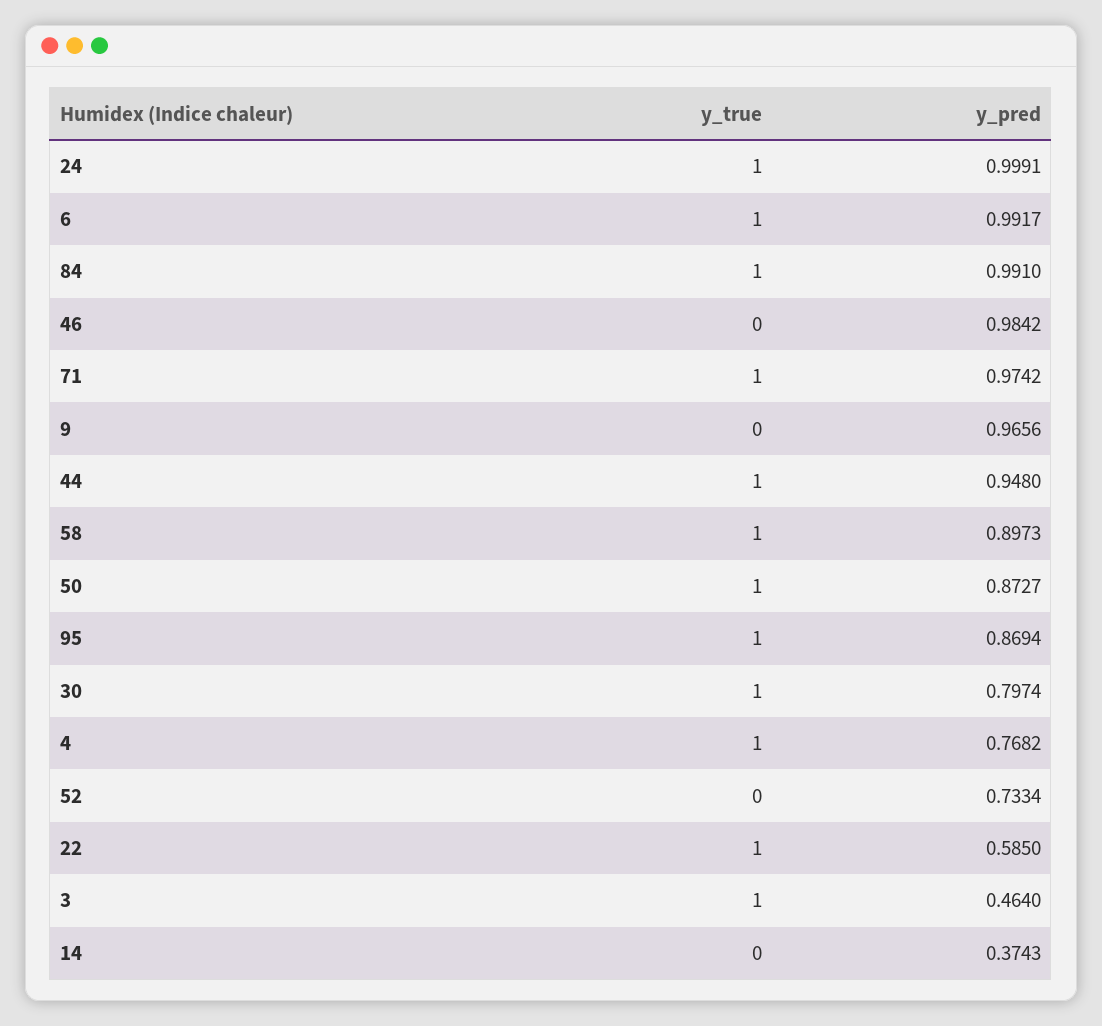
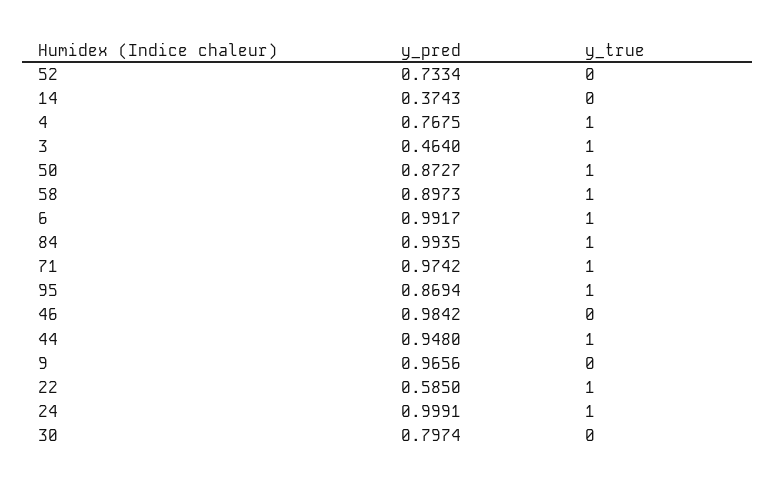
y_pred, 84: 0.991 -> 0.9935
y_true, 30: 1 -> 0
y_pred, 4: 0.7682 -> 0.7675

